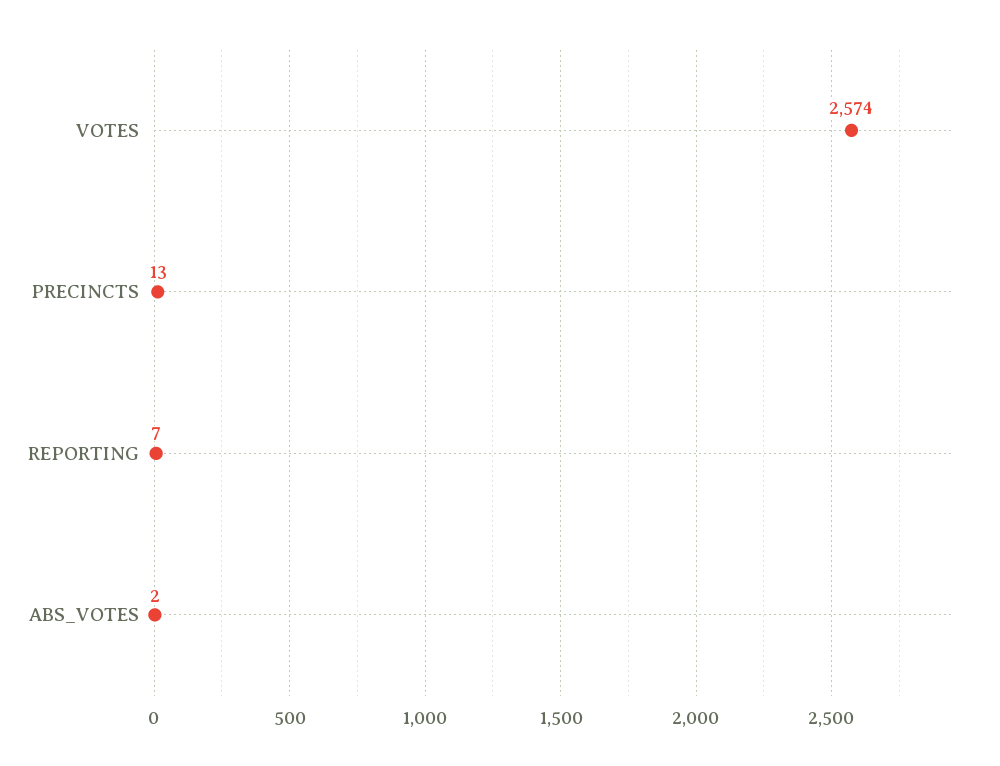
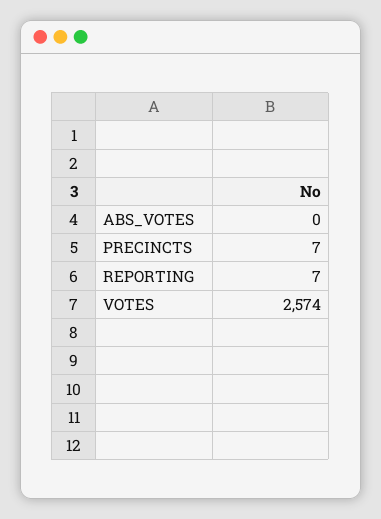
PRECINCTS: 13 -> 7
ABS_VOTES: 2 -> 0

